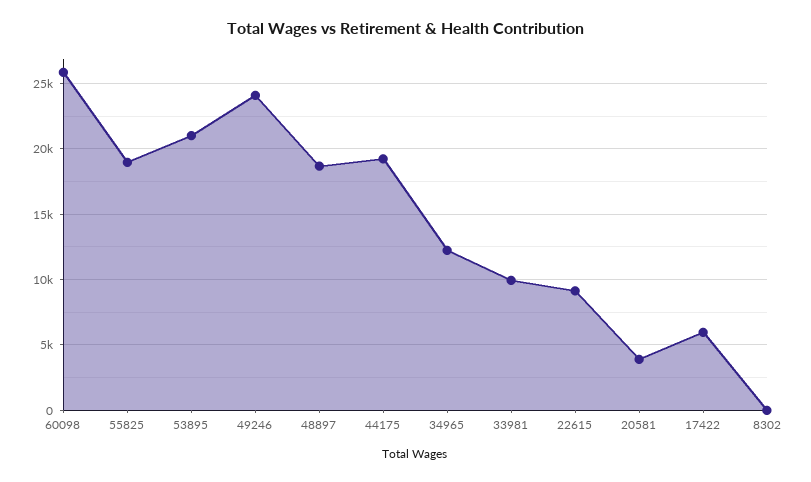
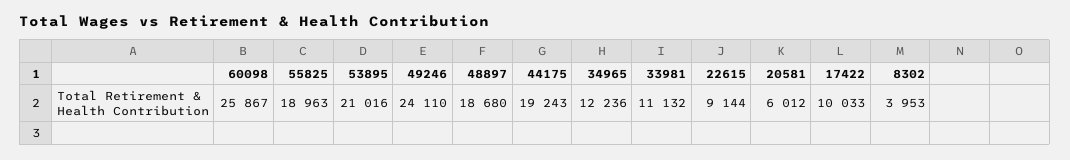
33981: 10000 -> 11132
20581: 4000 -> 6012
17422: 6000 -> 10033
8302: 0 -> 3953

